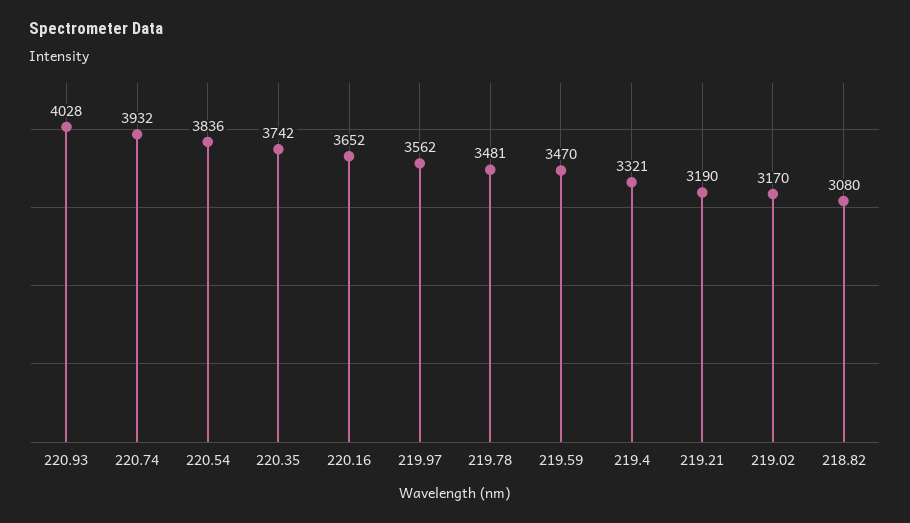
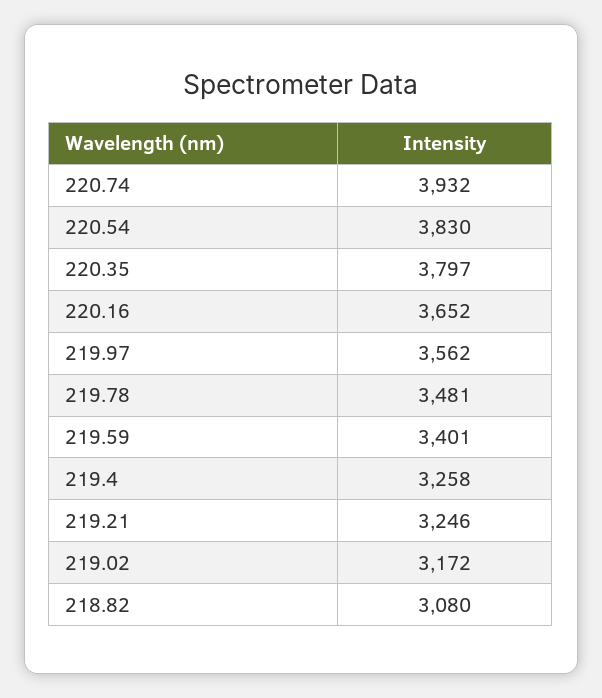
220.93: 4028 -> none
220.54: 3836 -> 3830
220.35: 3742 -> 3797
219.59: 3470 -> 3401
219.4: 3321 -> 3258
219.21: 3190 -> 3246
219.02: 3170 -> 3172

